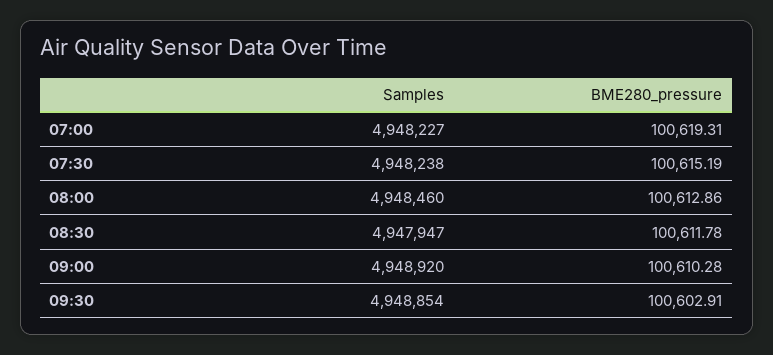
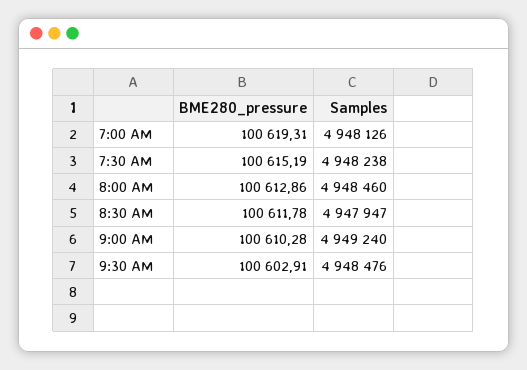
Samples, 07:00: 4948227 -> 4948126
Samples, 09:00: 4948920 -> 4949240
Samples, 09:30: 4948854 -> 4948476

